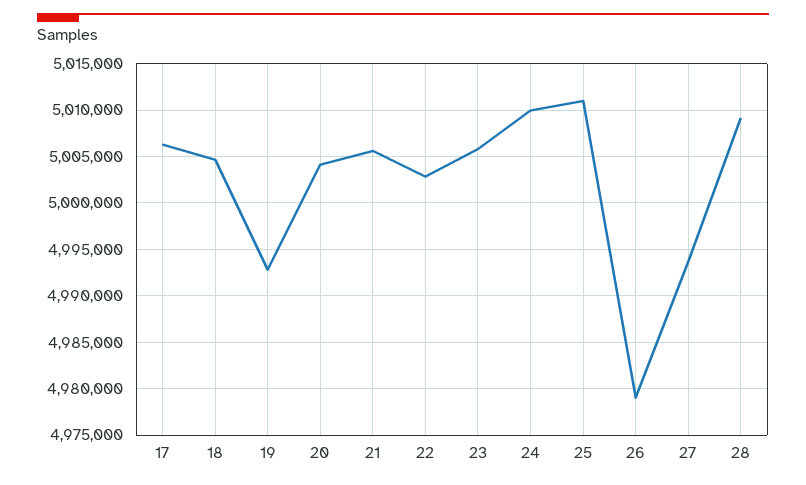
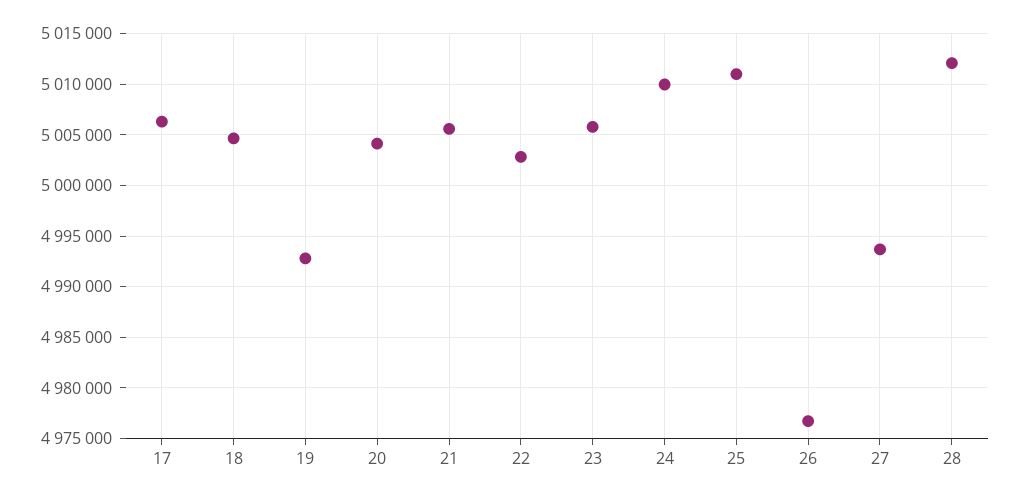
26: 4979000 -> 4977000
28: 5009000 -> 5012000

